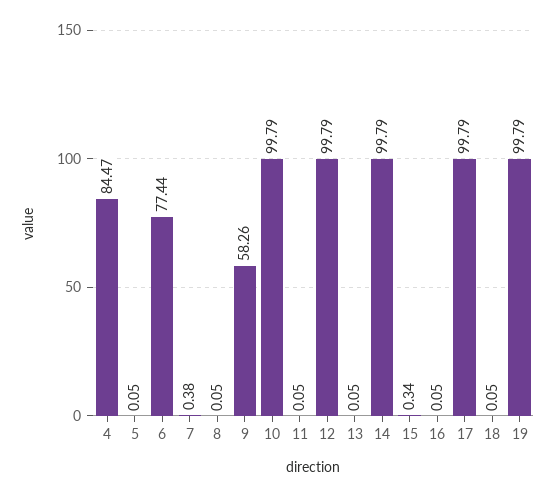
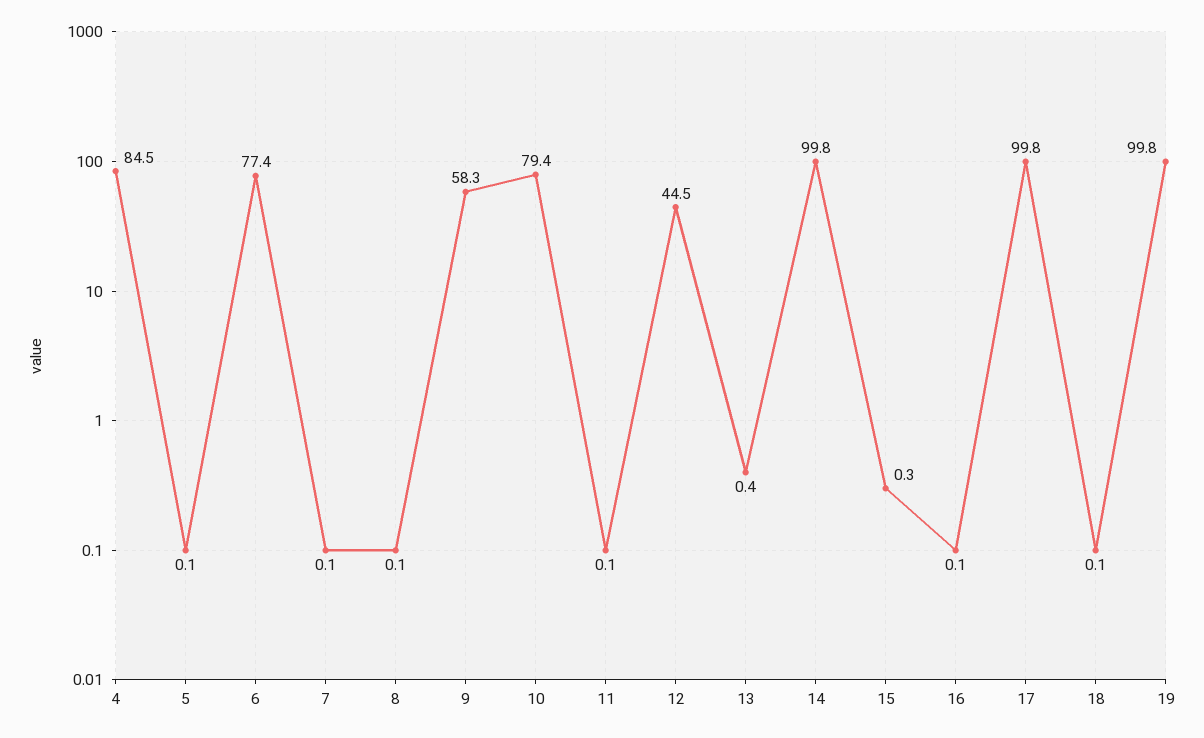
7: 0.38 -> 0.1
10: 99.79 -> 79.4
12: 99.79 -> 44.5
13: 0.05 -> 0.4

